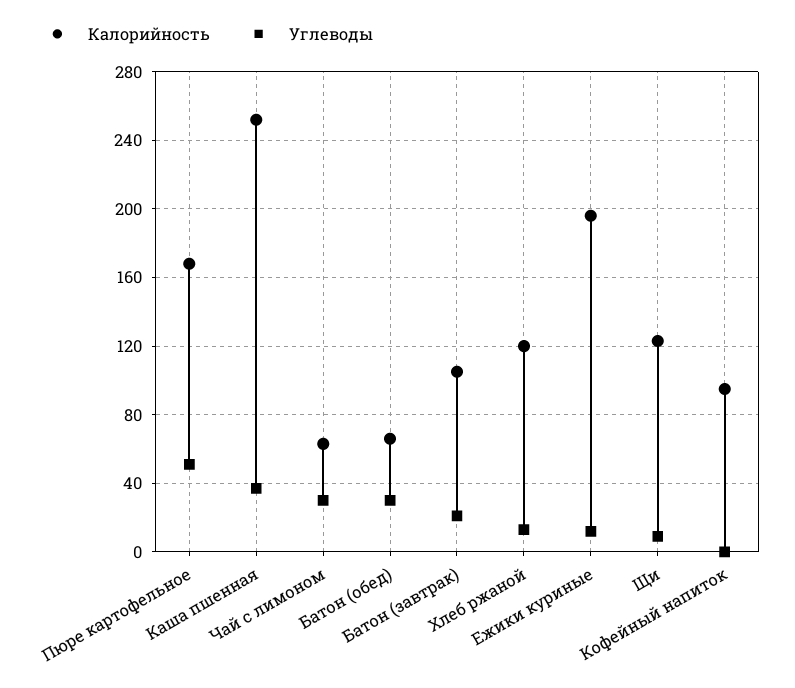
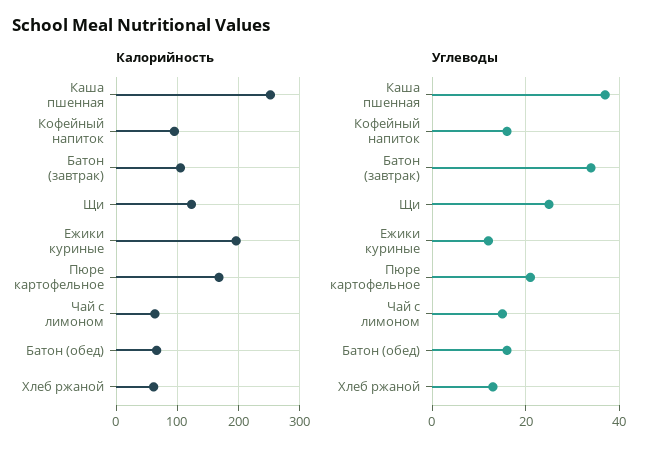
Углеводы, Пюре картофельное: 50 -> 20
Углеводы, Чай с лимоном: 30 -> 15
Углеводы, Батон (обед): 30 -> 15
Углеводы, Батон (завтрак): 20 -> 35
Калорийность, Хлеб ржаной: 120 -> 60
Углеводы, Щи: 10 -> 25
Углеводы, Кофейный напиток: 0 -> 15

